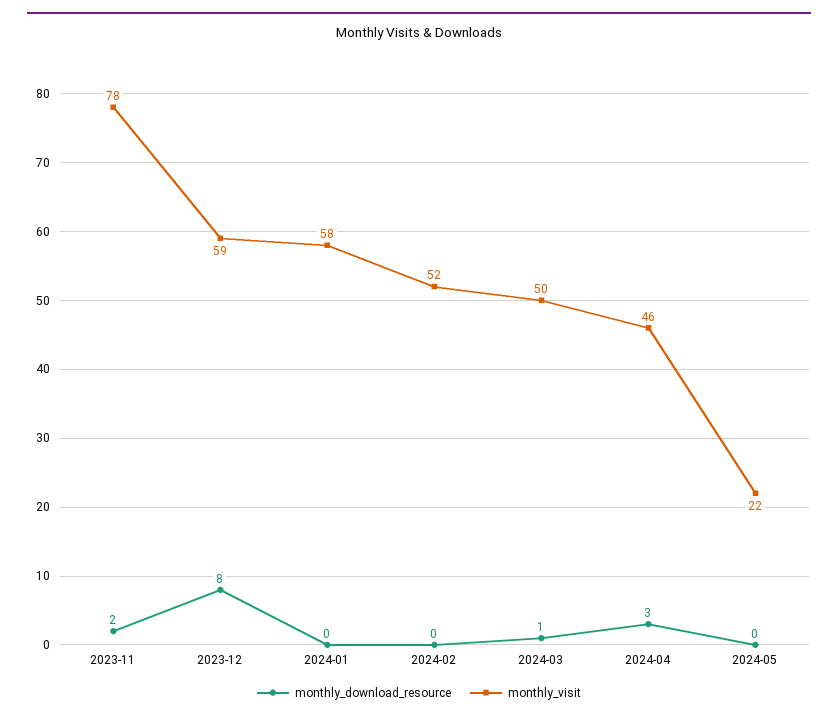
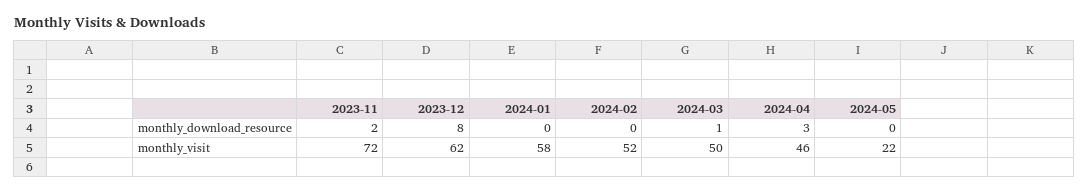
monthly_visit, 2023-11: 78 -> 72
monthly_visit, 2023-12: 59 -> 62

